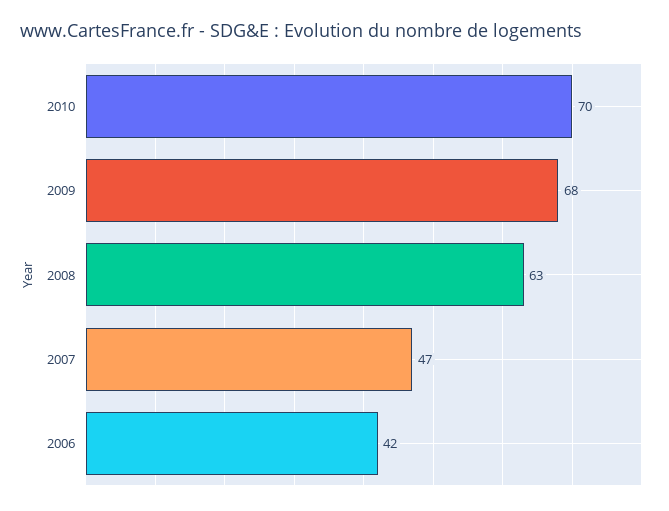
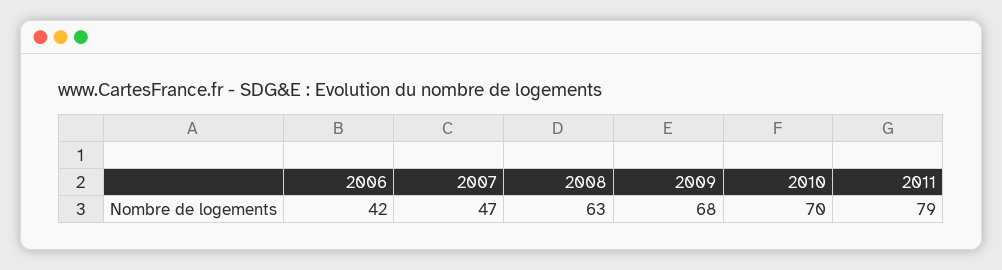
2011: none -> 79

